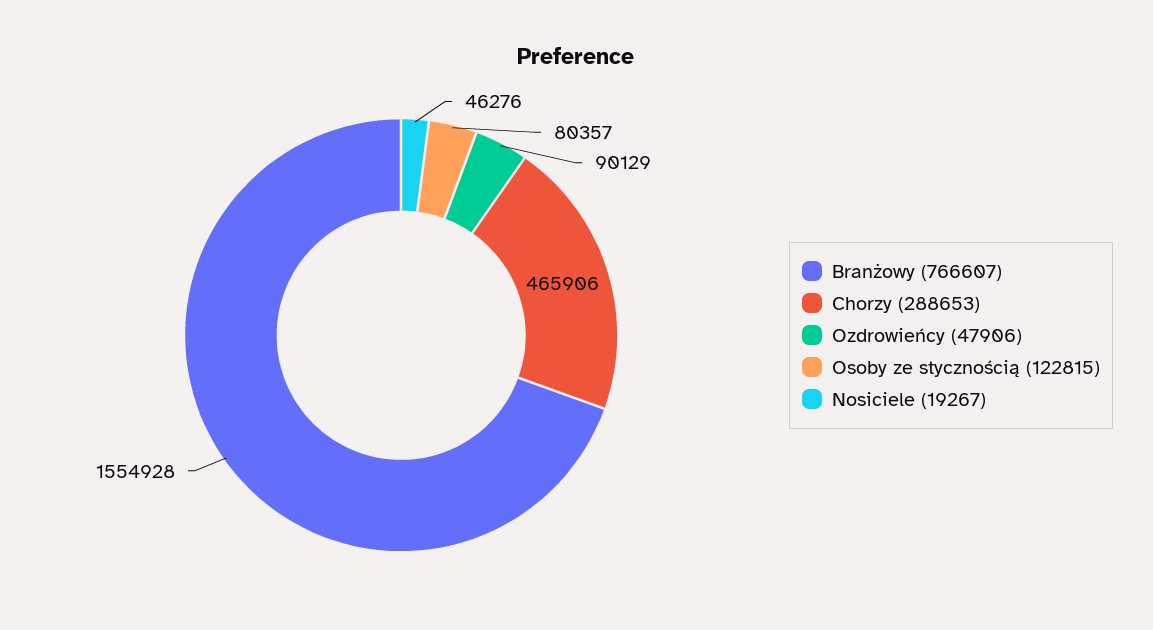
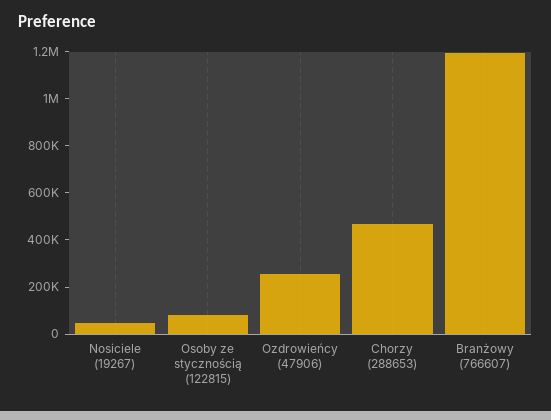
Branżowy (766607): 1554928 -> 1200000
Ozdrowieńcy (47906): 90129 -> 250000

